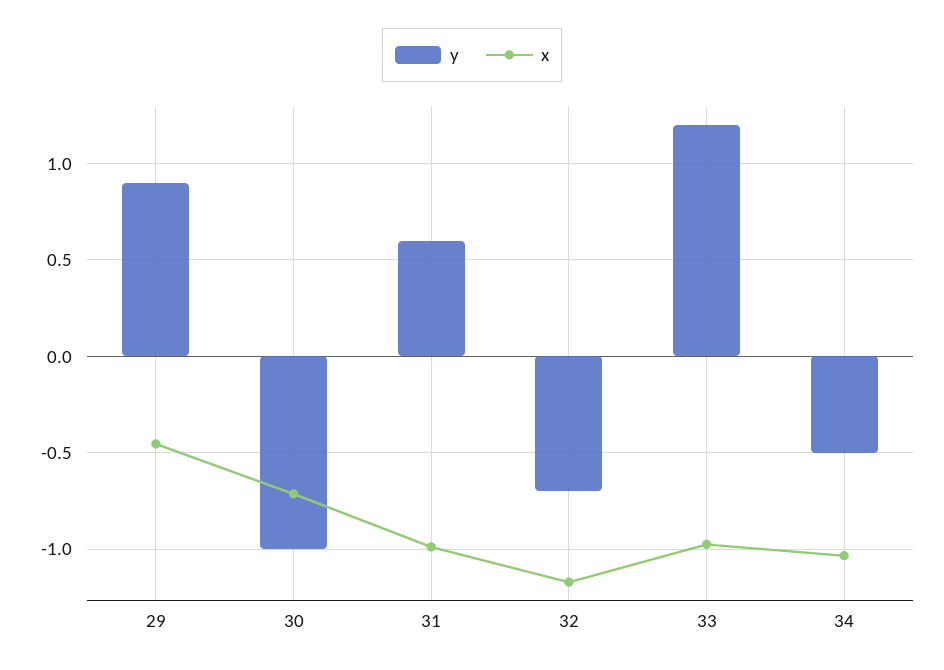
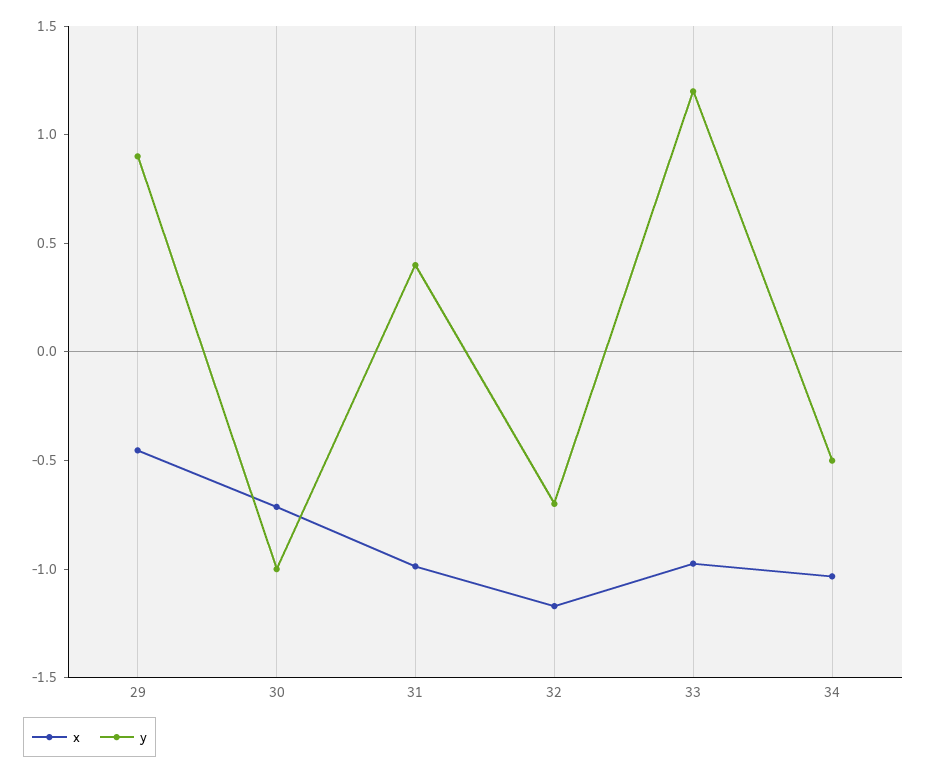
y, 31: 0.6 -> 0.4

